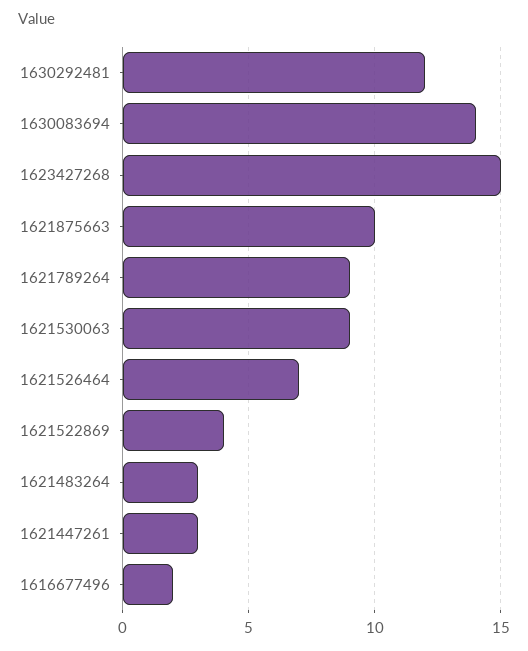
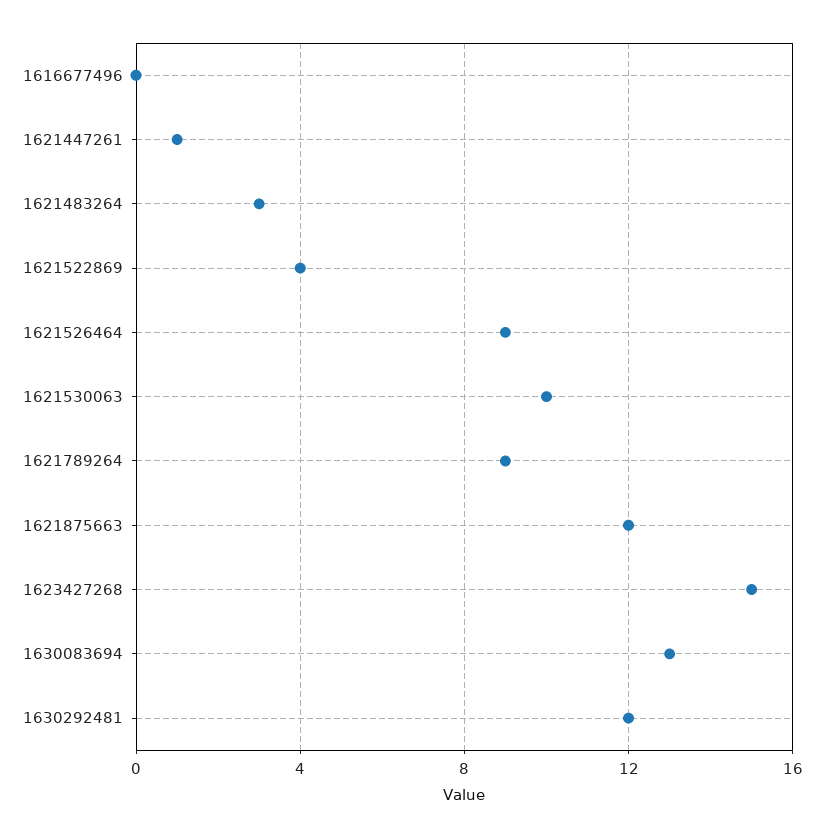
1630083694: 14 -> 13
1621875663: 10 -> 12
1621530063: 9 -> 10
1621526464: 7 -> 9
1621447261: 3 -> 1
1616677496: 2 -> 0

